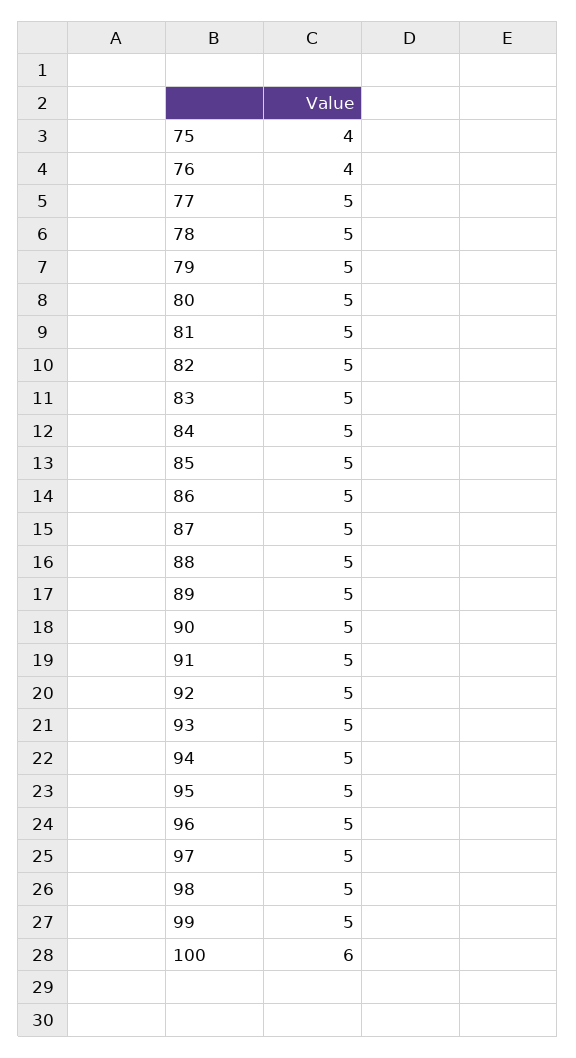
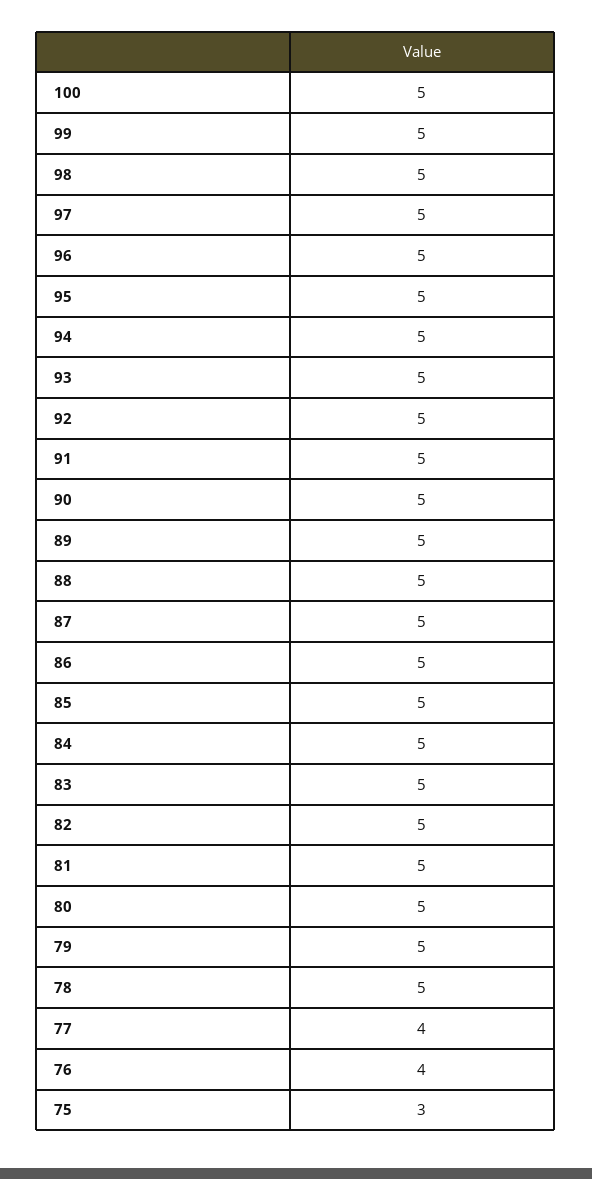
75: 4 -> 3
77: 5 -> 4
100: 6 -> 5

